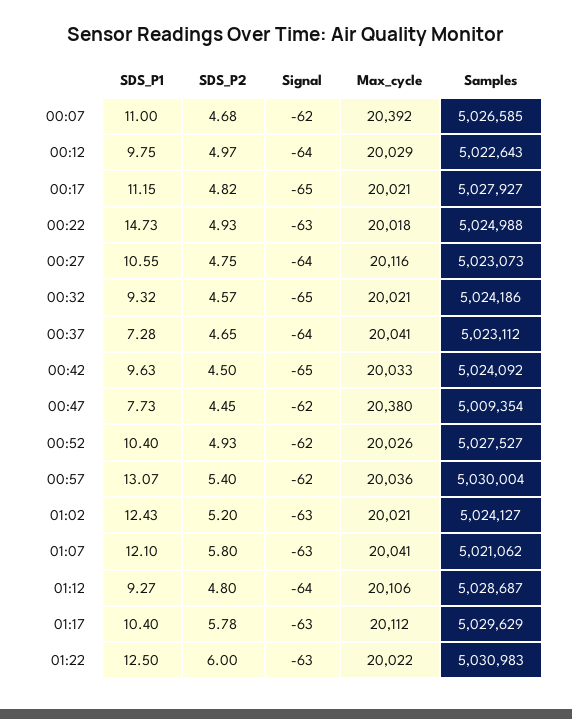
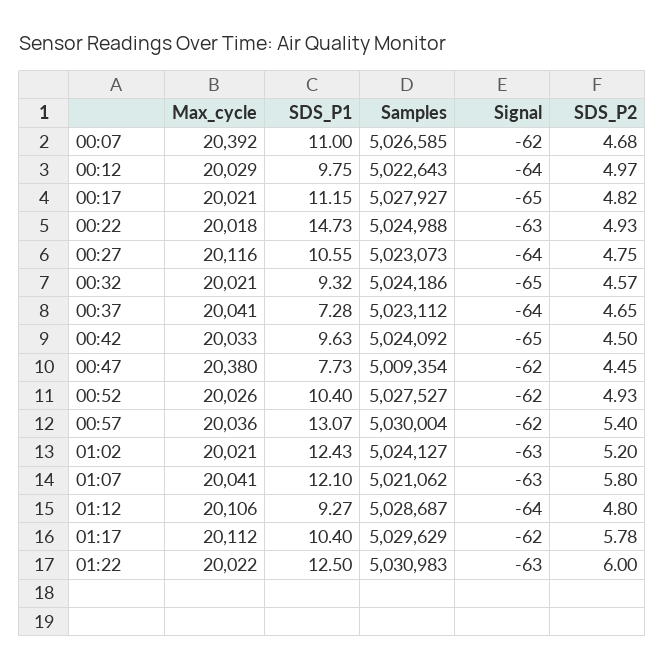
Signal, 01:17: -63 -> -62

